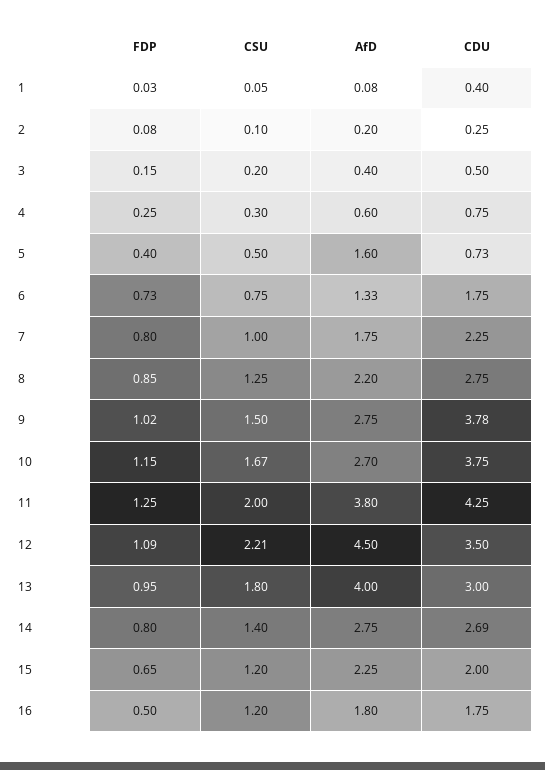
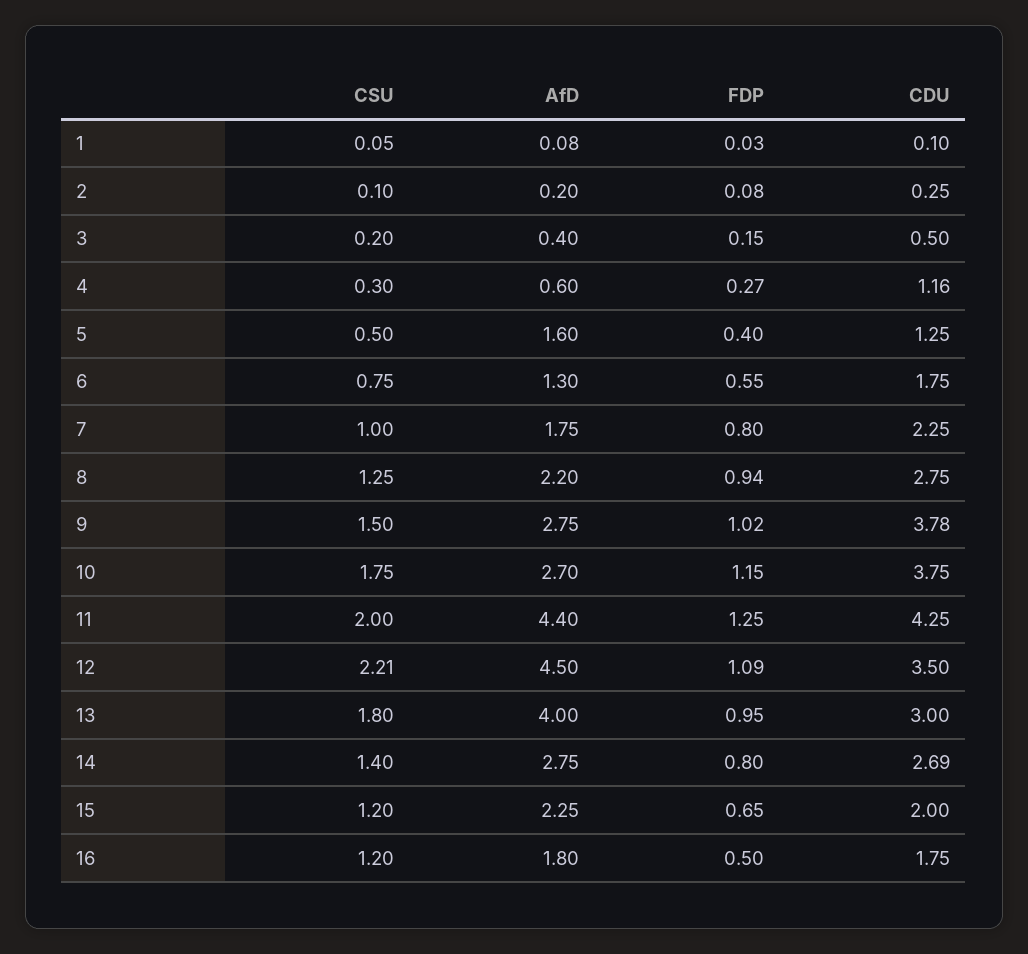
CDU, 1: 0.4 -> 0.1
FDP, 4: 0.25 -> 0.27
CDU, 4: 0.75 -> 1.16
CDU, 5: 0.73 -> 1.25
FDP, 6: 0.73 -> 0.55
AfD, 6: 1.33 -> 1.3
FDP, 8: 0.85 -> 0.94
CSU, 10: 1.67 -> 1.75
AfD, 11: 3.8 -> 4.4

